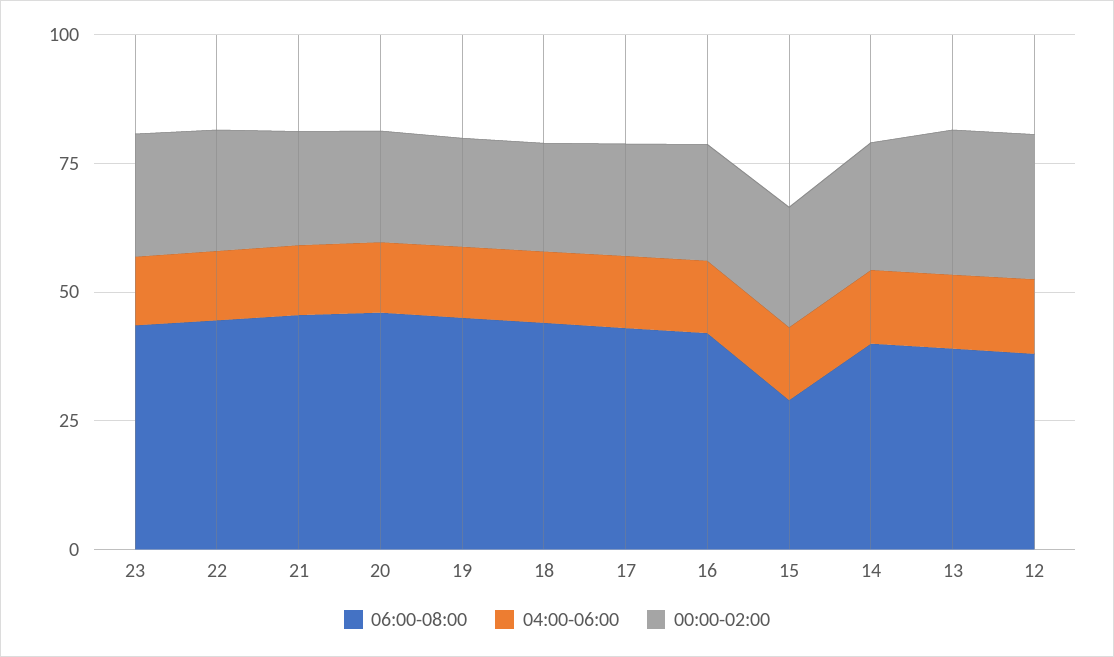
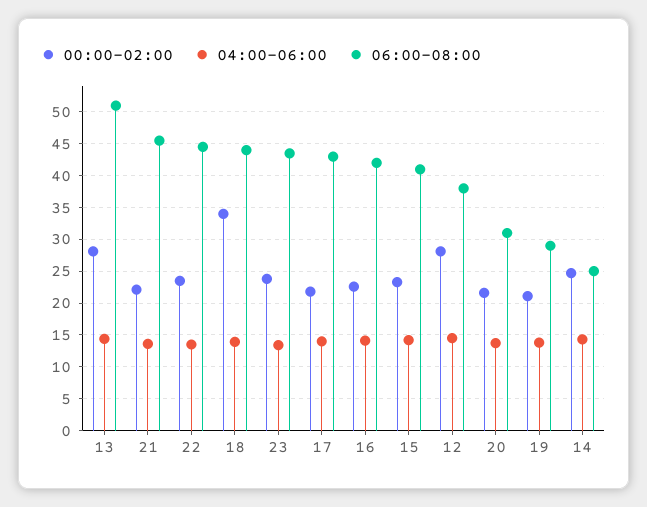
06:00-08:00, 20: 45 -> 31
06:00-08:00, 19: 45 -> 29
00:00-02:00, 18: 20 -> 34
06:00-08:00, 15: 30 -> 41
06:00-08:00, 14: 40 -> 25
06:00-08:00, 13: 40 -> 51

